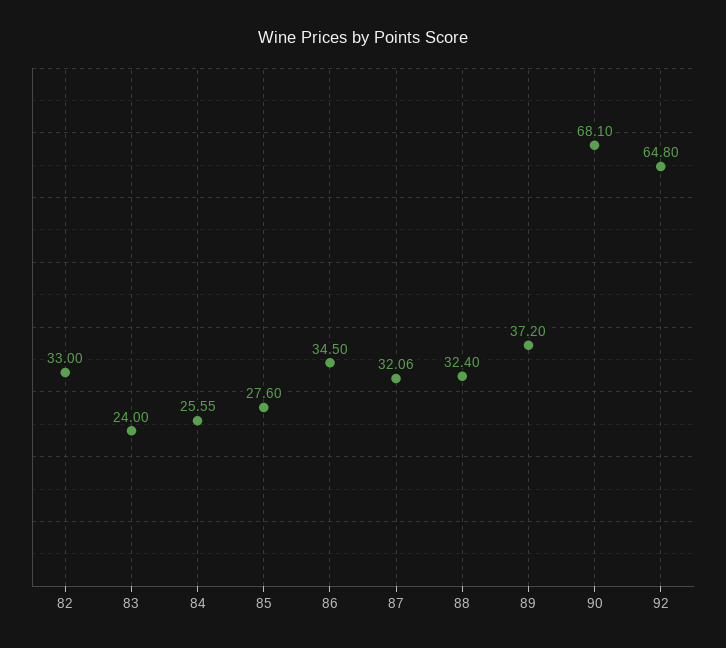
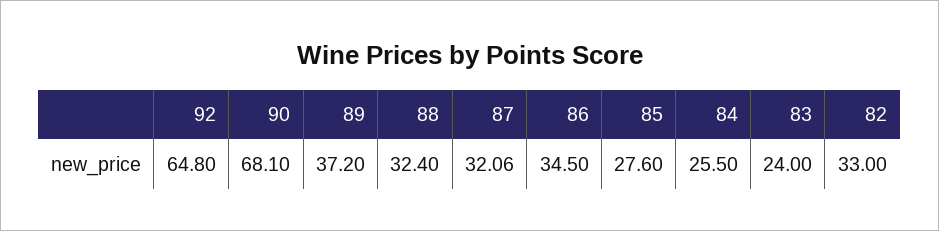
84: 25.55 -> 25.5

